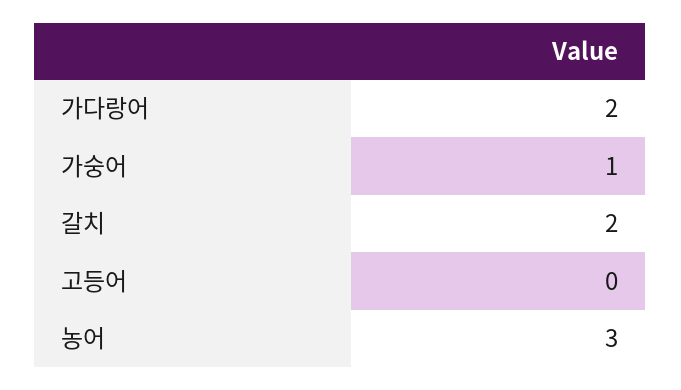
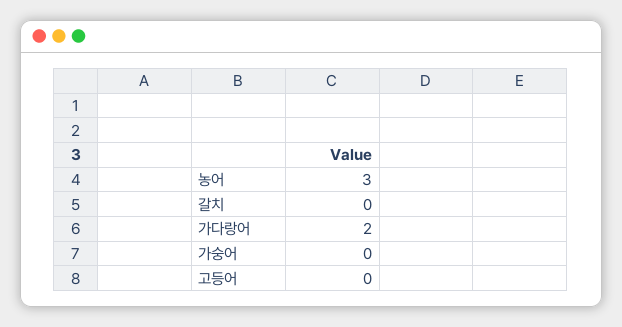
가숭어: 1 -> 0
갈치: 2 -> 0

